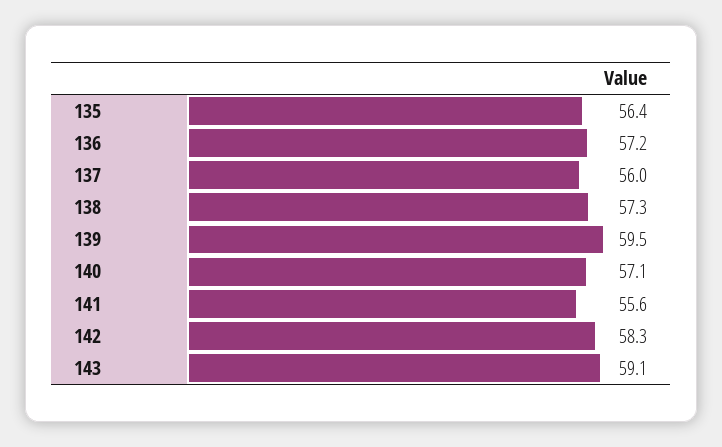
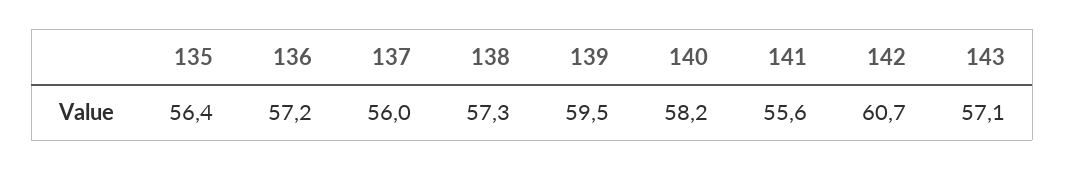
140: 57.1 -> 58.2
142: 58.3 -> 60.7
143: 59.1 -> 57.1

